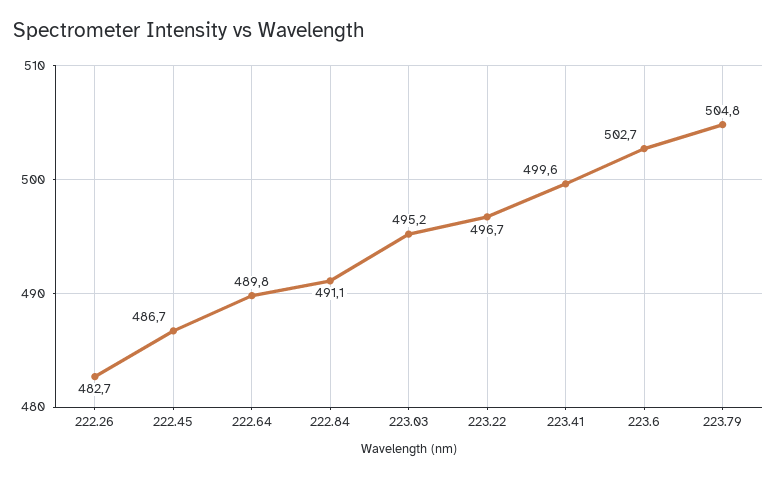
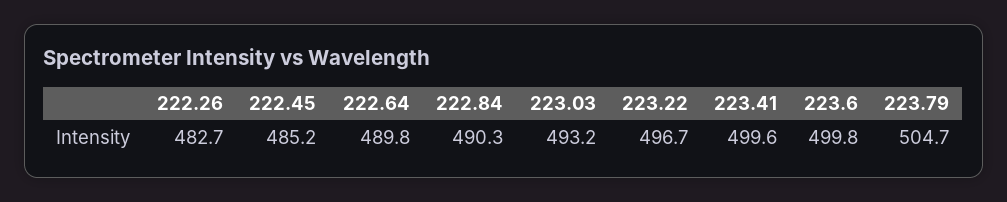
222.45: 486.7 -> 485.2
222.84: 491.1 -> 490.3
223.03: 495.2 -> 493.2
223.6: 502.7 -> 499.8
223.79: 504.8 -> 504.7

